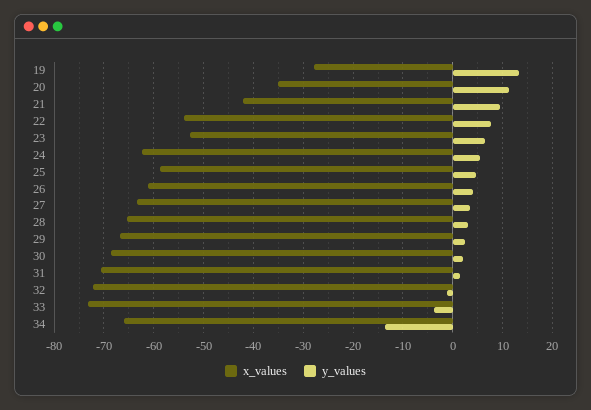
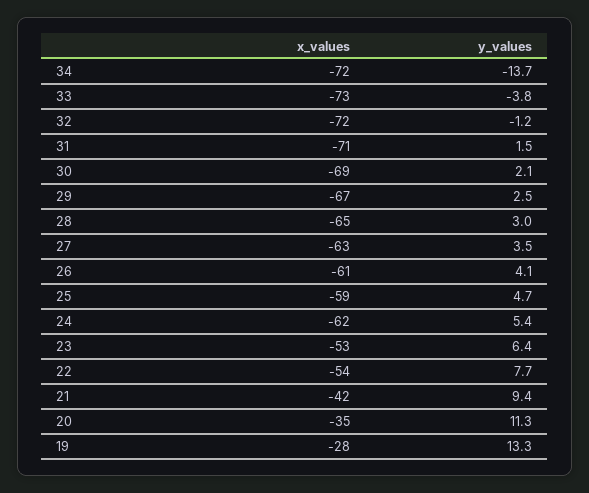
x_values, 34: -66 -> -72

